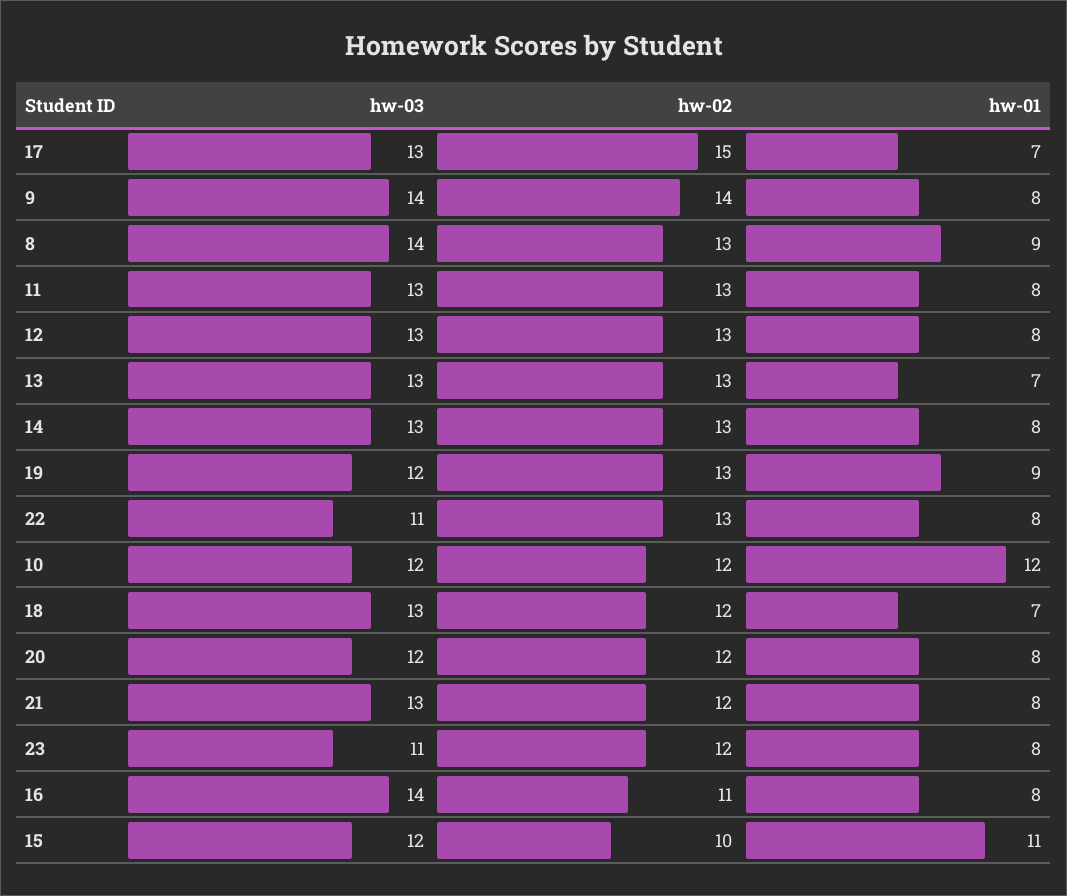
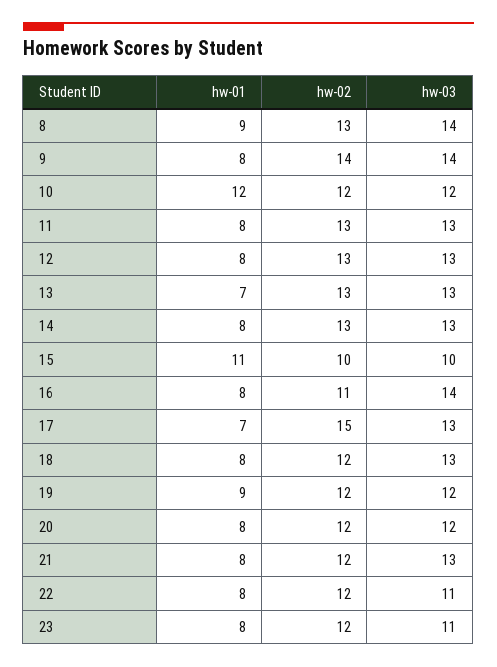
hw-02, 19: 13 -> 12
hw-02, 22: 13 -> 12
hw-01, 18: 7 -> 8
hw-03, 15: 12 -> 10

